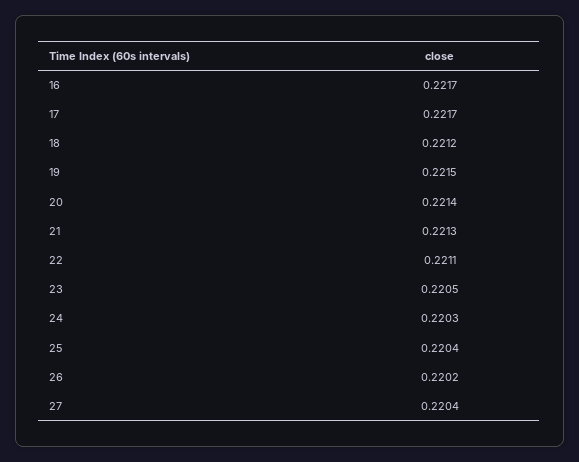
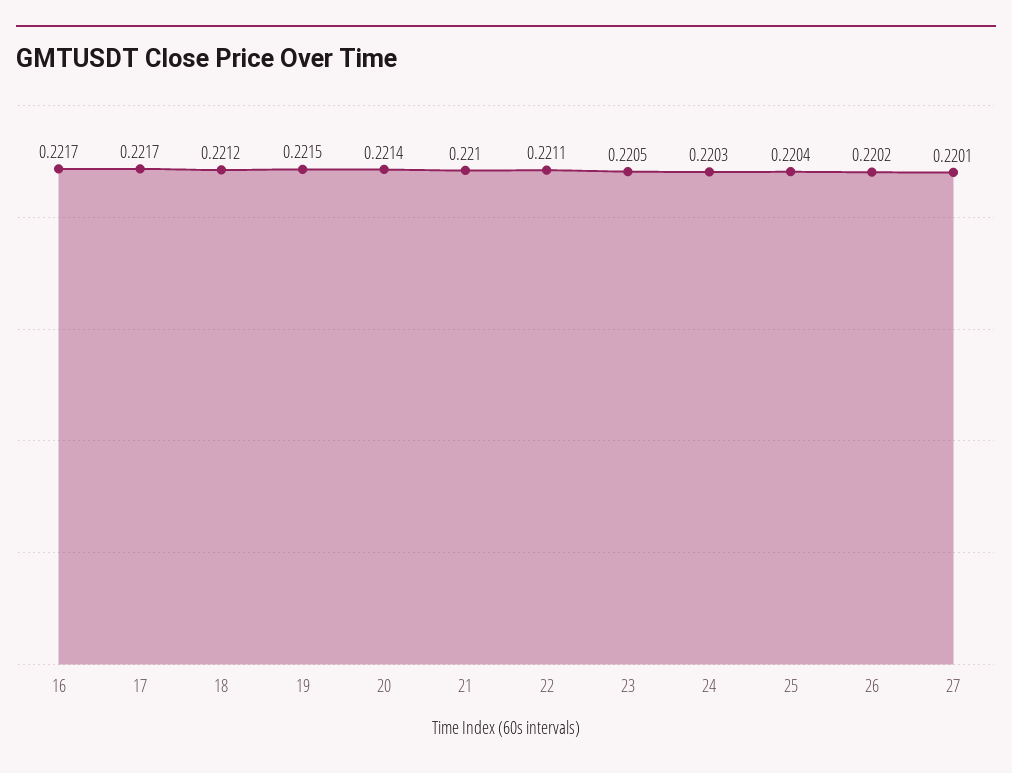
21: 0.2213 -> 0.221
27: 0.2204 -> 0.2201

